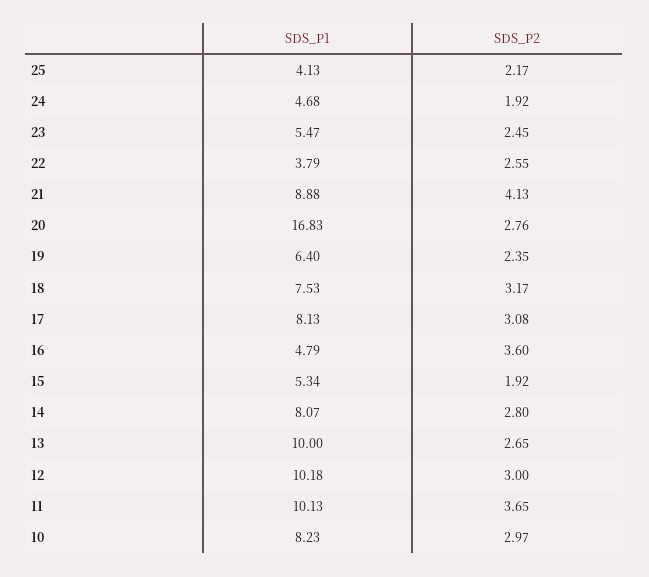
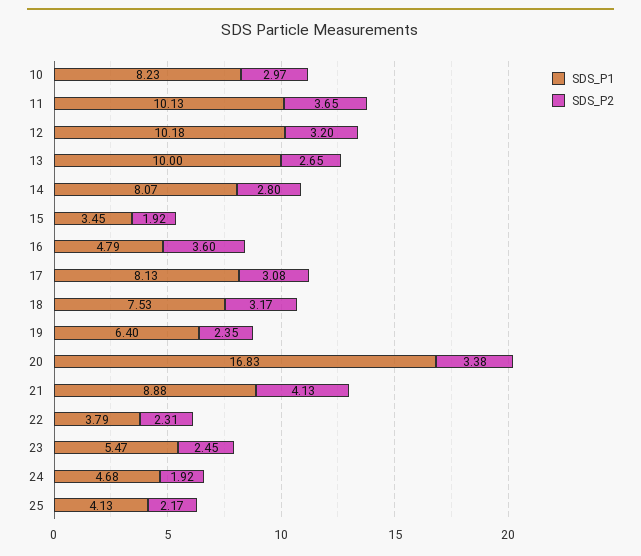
SDS_P2, 22: 2.55 -> 2.31
SDS_P2, 20: 2.76 -> 3.38
SDS_P1, 15: 5.34 -> 3.45
SDS_P2, 12: 3 -> 3.2

